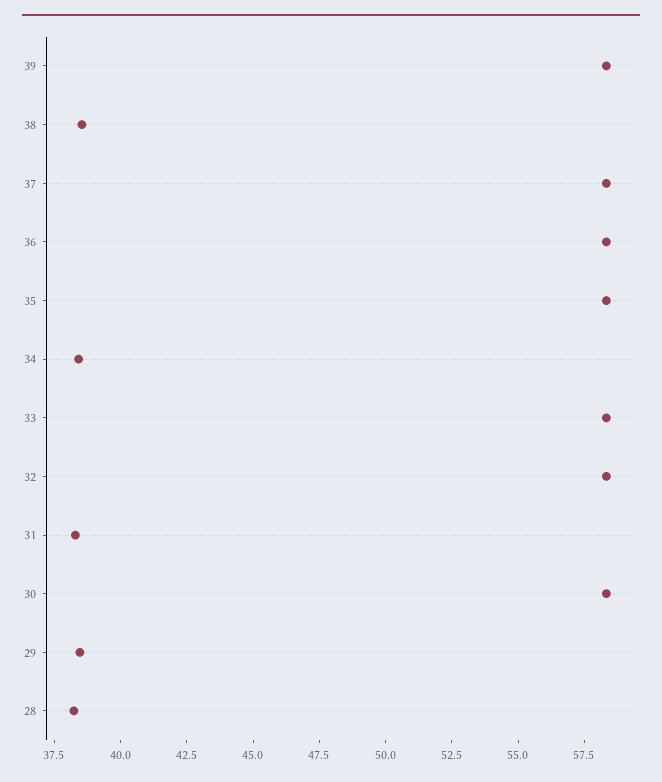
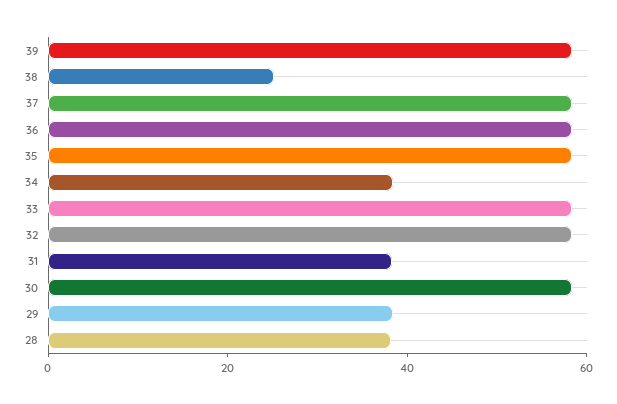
38: 38.5 -> 25

